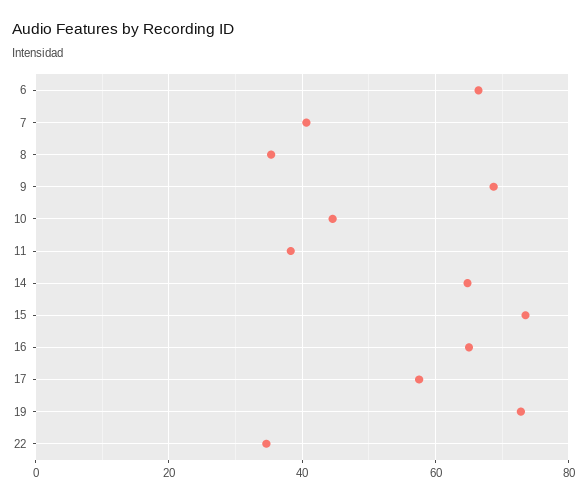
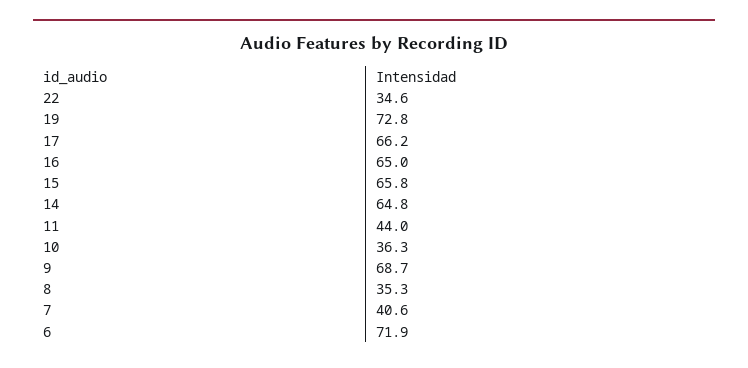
6: 66 -> 71.9
10: 44 -> 36.3
11: 38 -> 44
15: 74 -> 65.8
17: 58 -> 66.2

